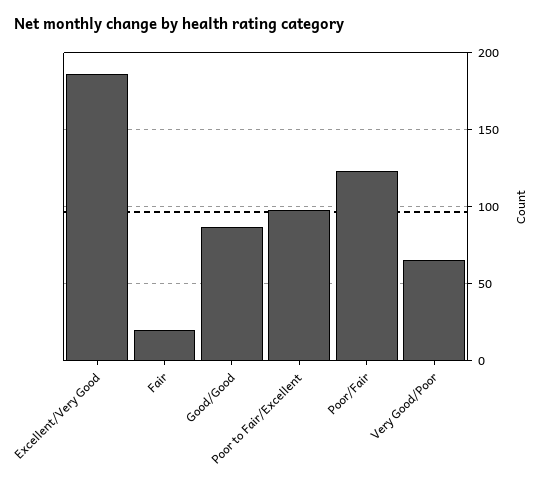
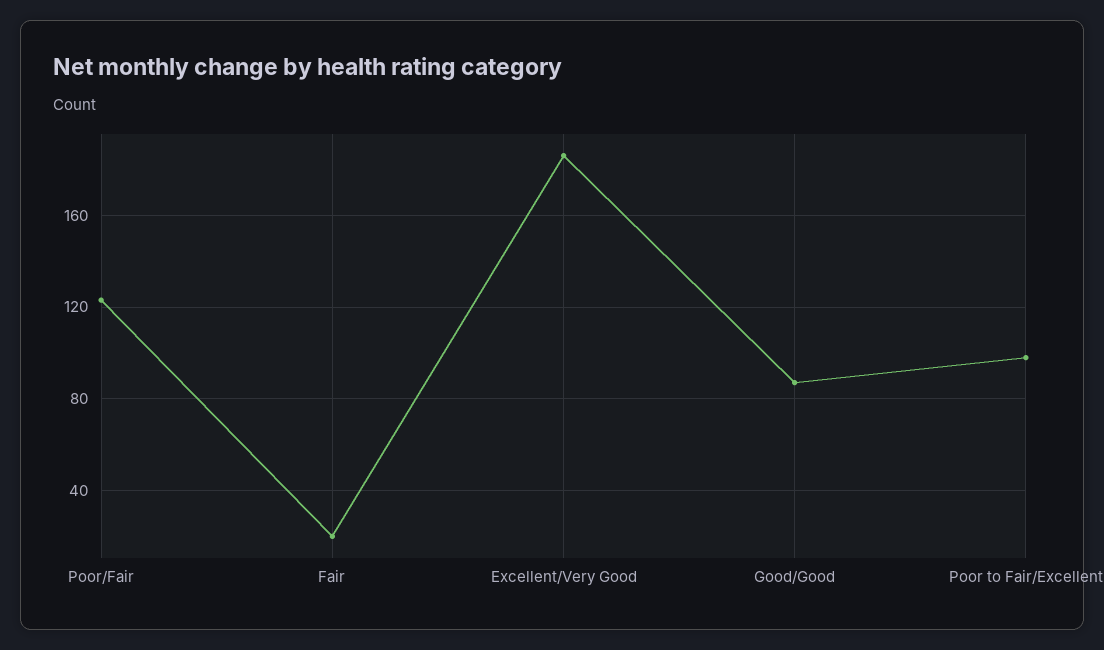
Very Good/Poor: 65 -> none

